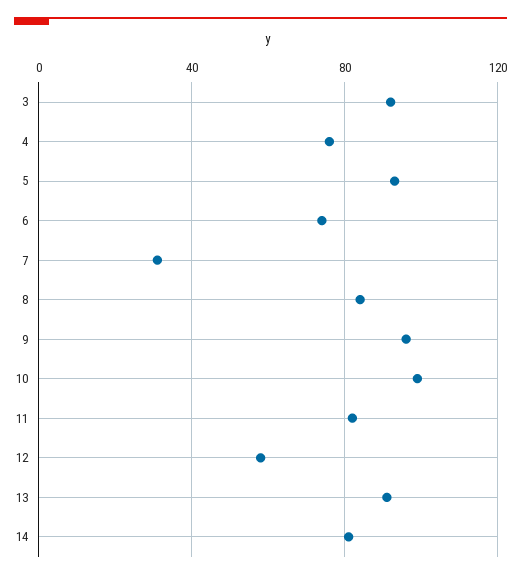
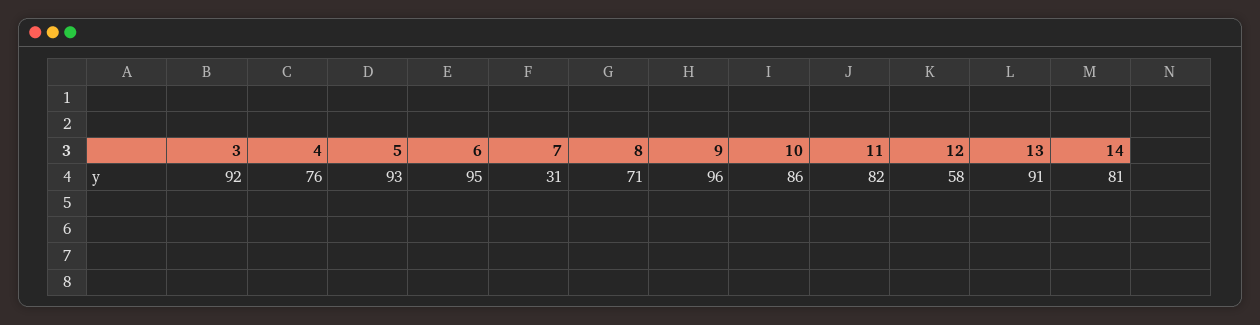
6: 75 -> 95
8: 85 -> 71
10: 100 -> 86

